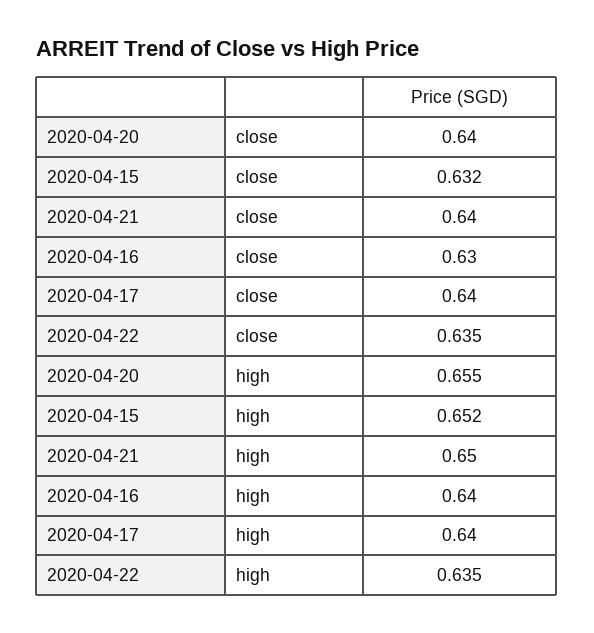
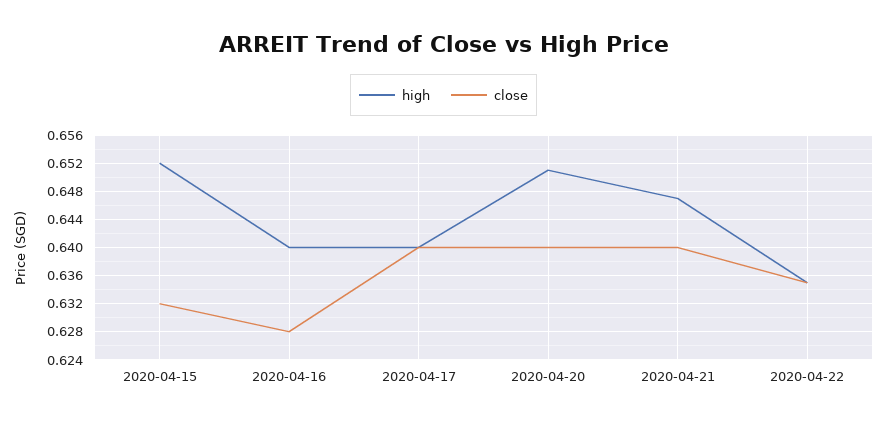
close, 2020-04-16: 0.63 -> 0.628
high, 2020-04-20: 0.655 -> 0.651
high, 2020-04-21: 0.65 -> 0.647

